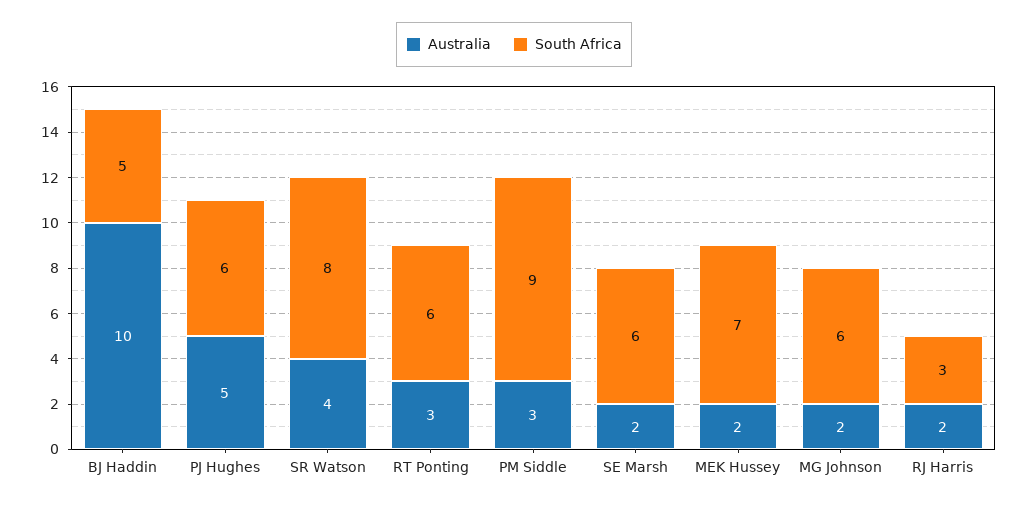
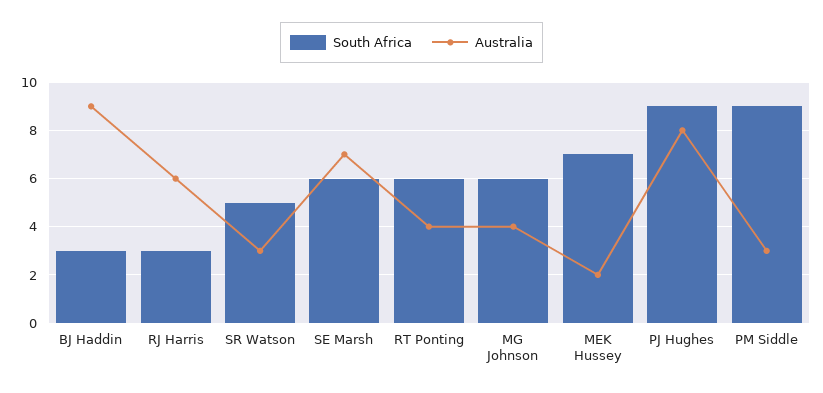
Australia, BJ Haddin: 10 -> 9
South Africa, BJ Haddin: 5 -> 3
Australia, PJ Hughes: 5 -> 8
South Africa, PJ Hughes: 6 -> 9
Australia, SR Watson: 4 -> 3
South Africa, SR Watson: 8 -> 5
Australia, RT Ponting: 3 -> 4
Australia, SE Marsh: 2 -> 7
Australia, MG Johnson: 2 -> 4
Australia, RJ Harris: 2 -> 6

